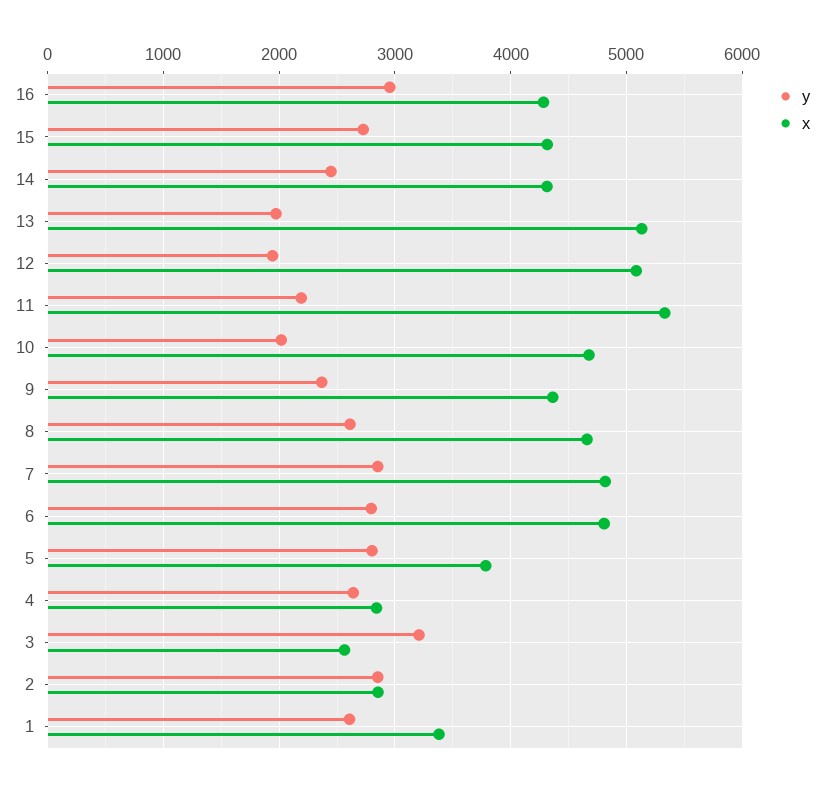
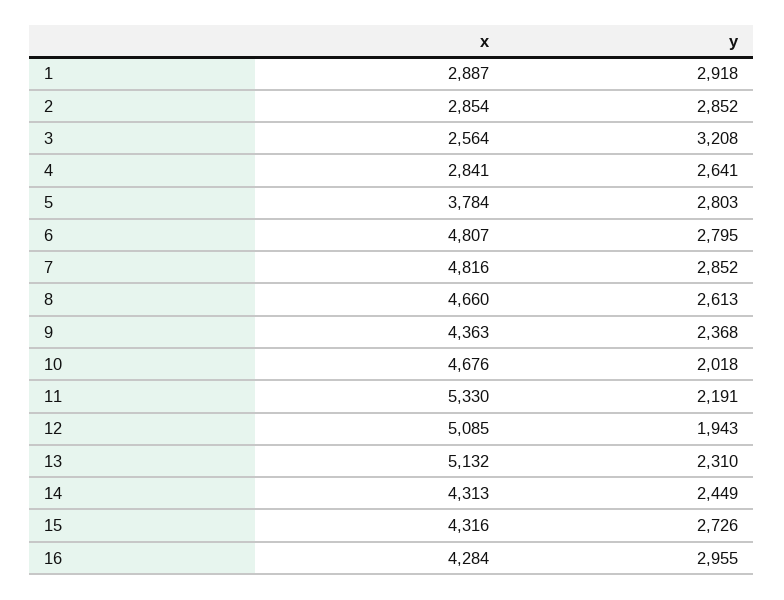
y, 13: 2000 -> 2310
y, 1: 2600 -> 2918
x, 1: 3400 -> 2887

